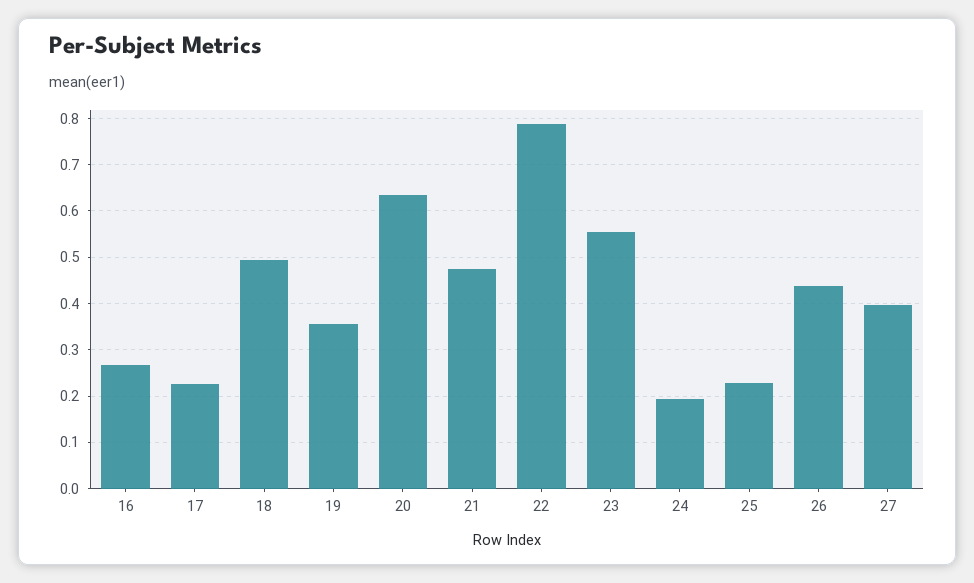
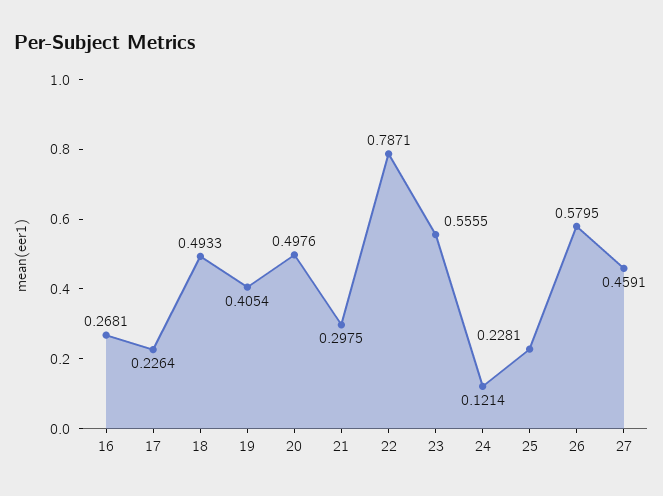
19: 0.36 -> 0.4054
20: 0.64 -> 0.4976
21: 0.48 -> 0.2975
24: 0.2 -> 0.1214
26: 0.44 -> 0.5795
27: 0.4 -> 0.4591

